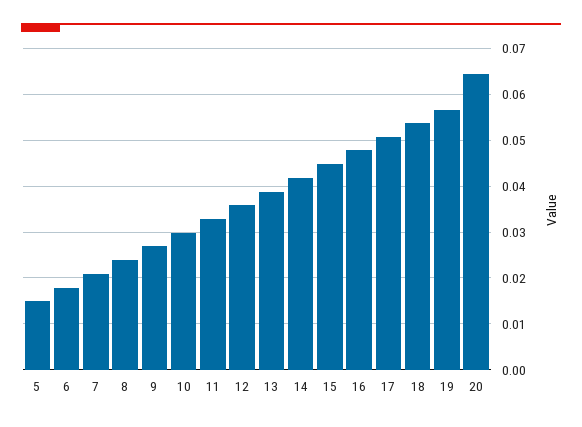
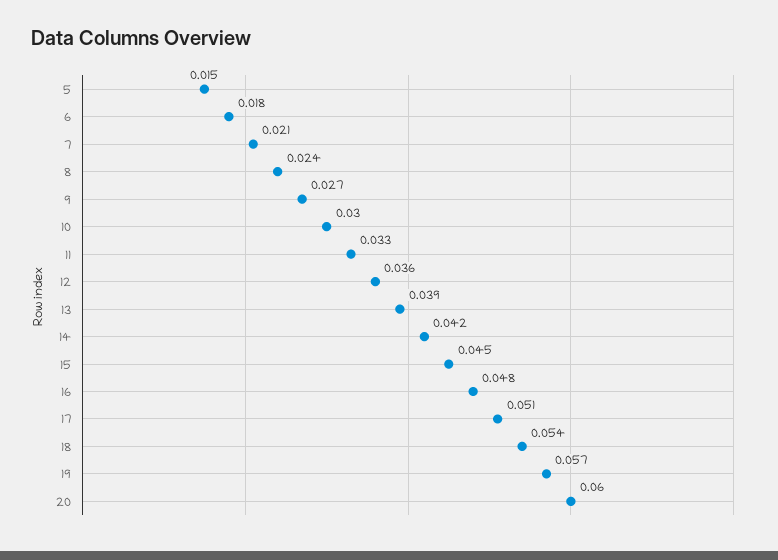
20: 0.064 -> 0.06

